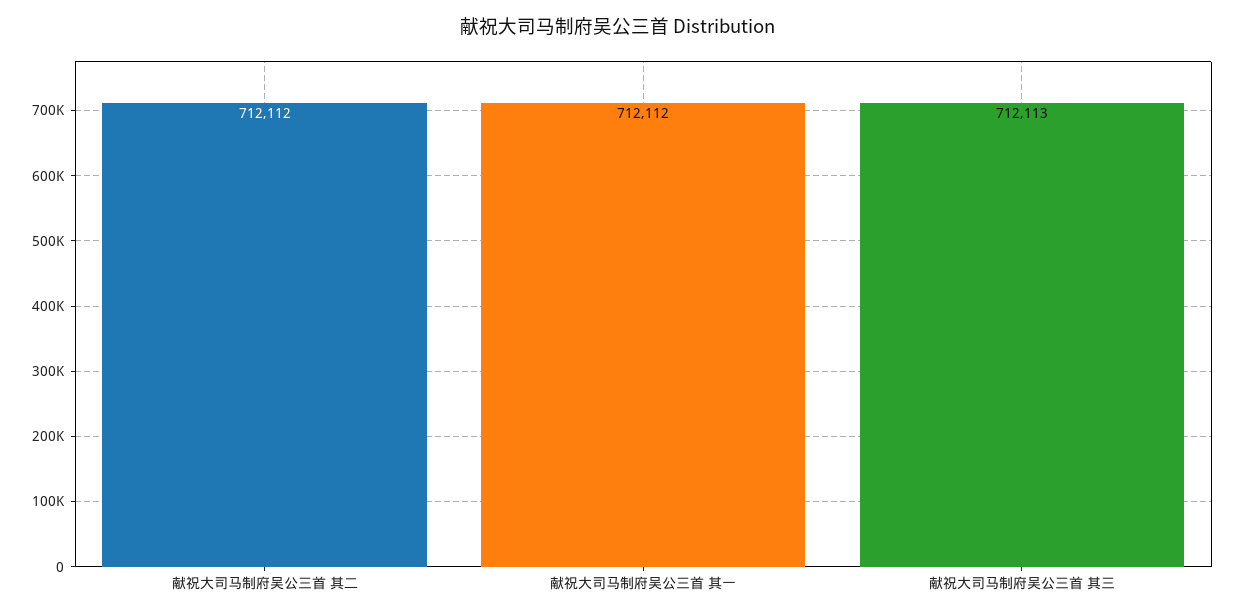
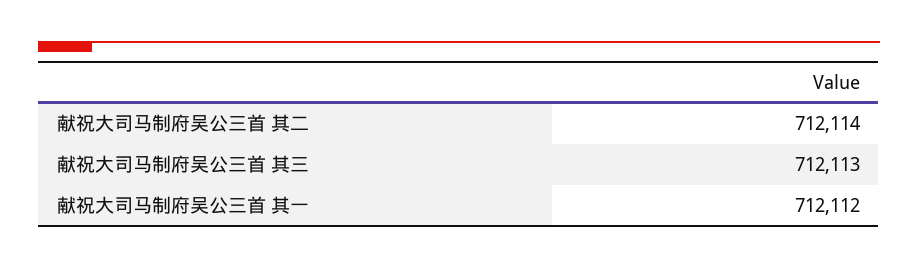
献祝大司马制府吴公三首 其二: 712112 -> 712114

